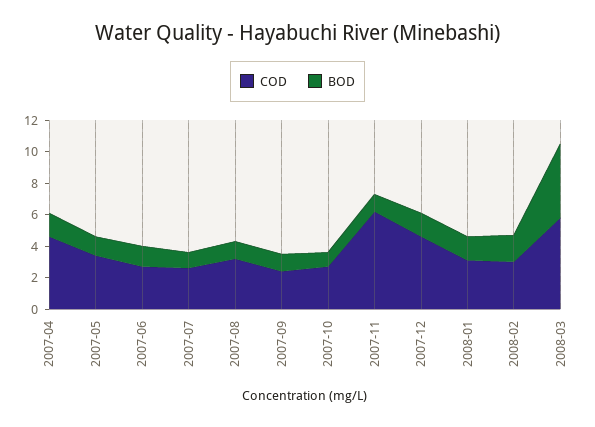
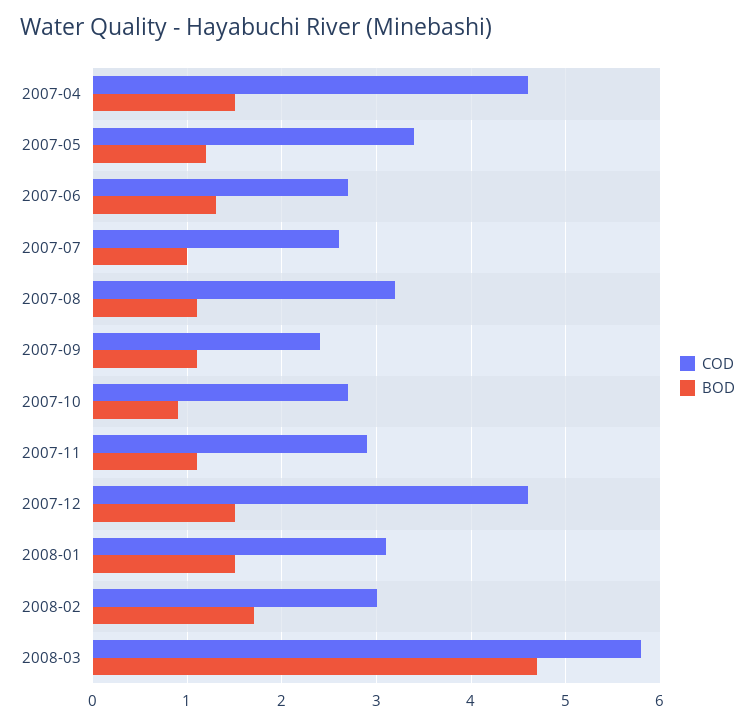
COD, 2007-11: 6 -> 2.9

